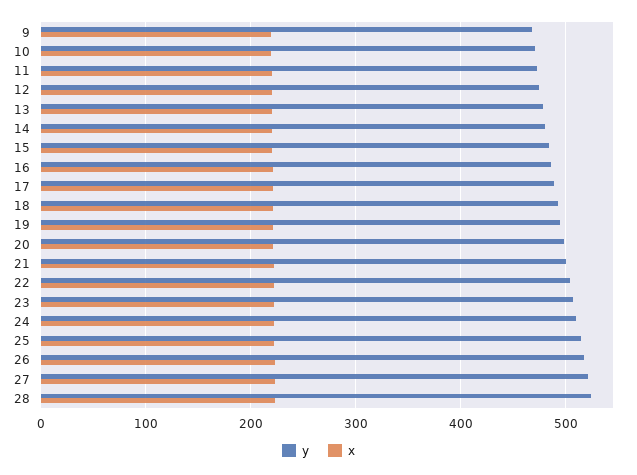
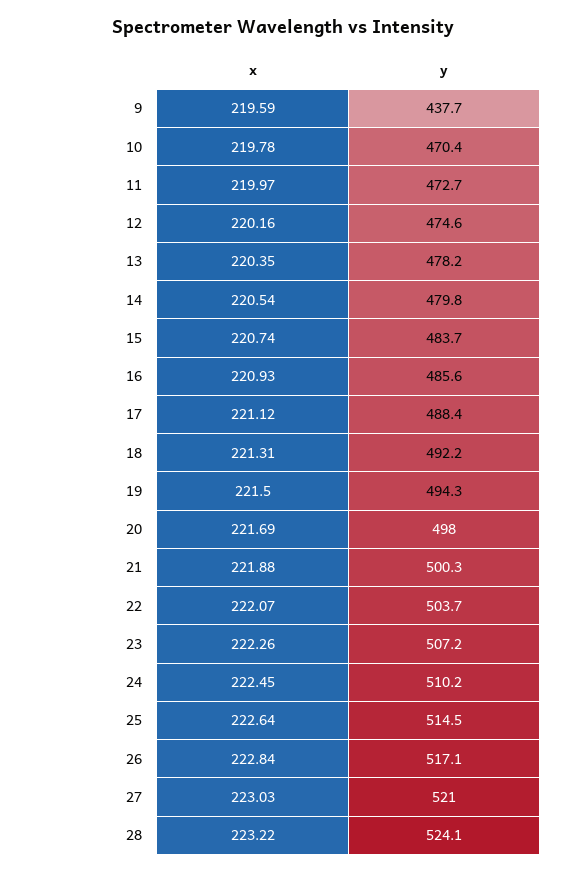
y, 9: 470 -> 437.7

